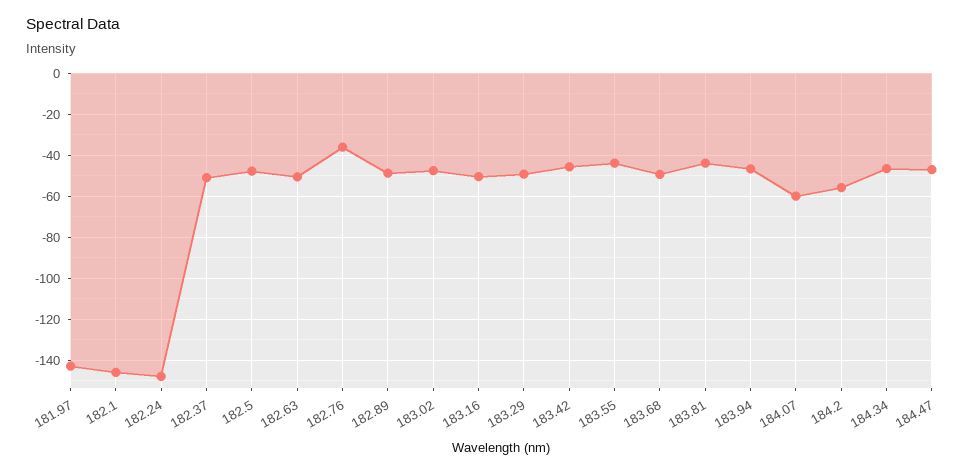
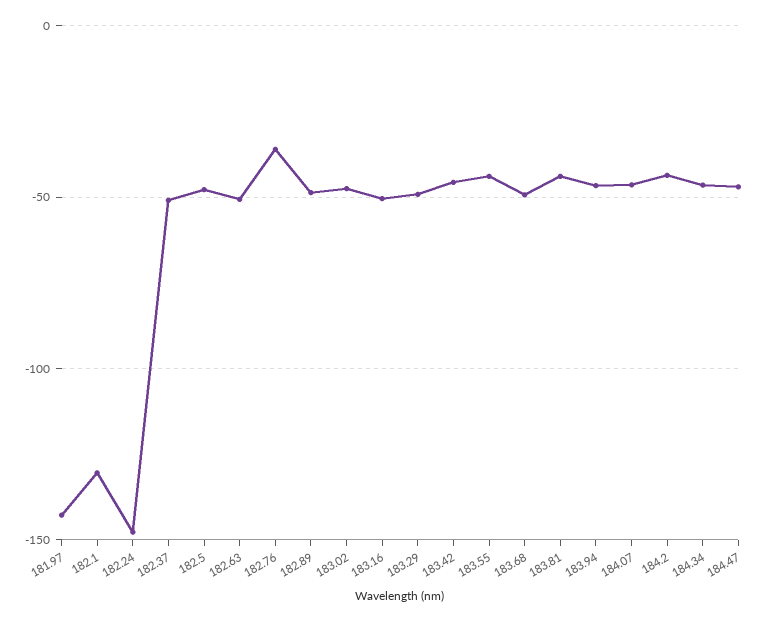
182.1: -145 -> -130
184.07: -60 -> -45
184.2: -55 -> -45

